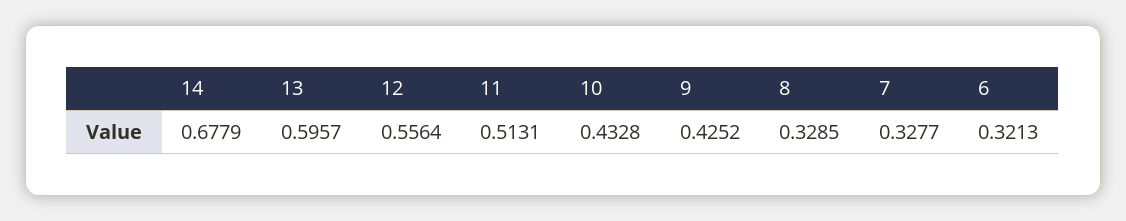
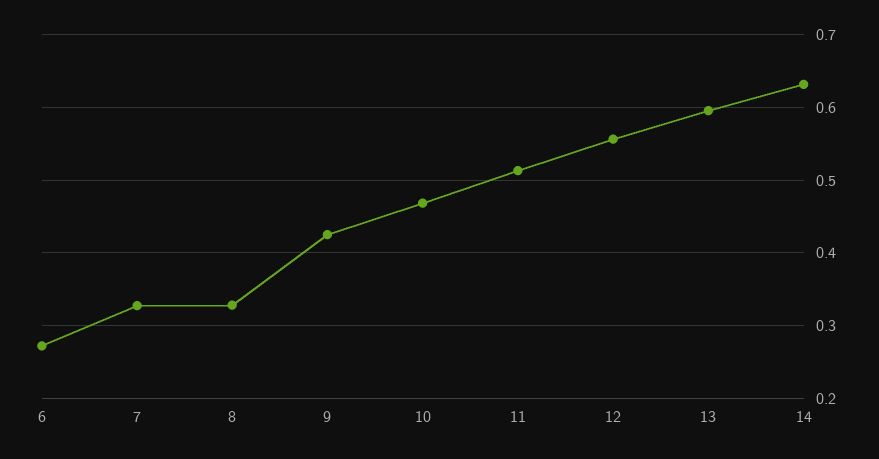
14: 0.6779 -> 0.63
10: 0.4328 -> 0.47
6: 0.3213 -> 0.27

